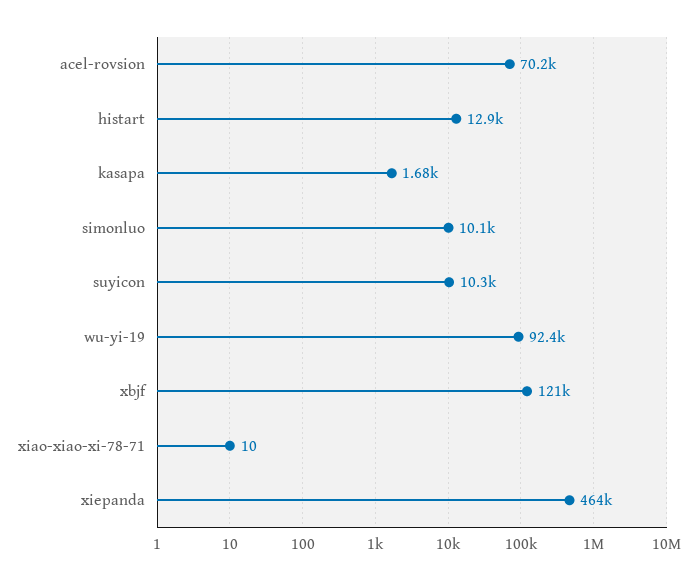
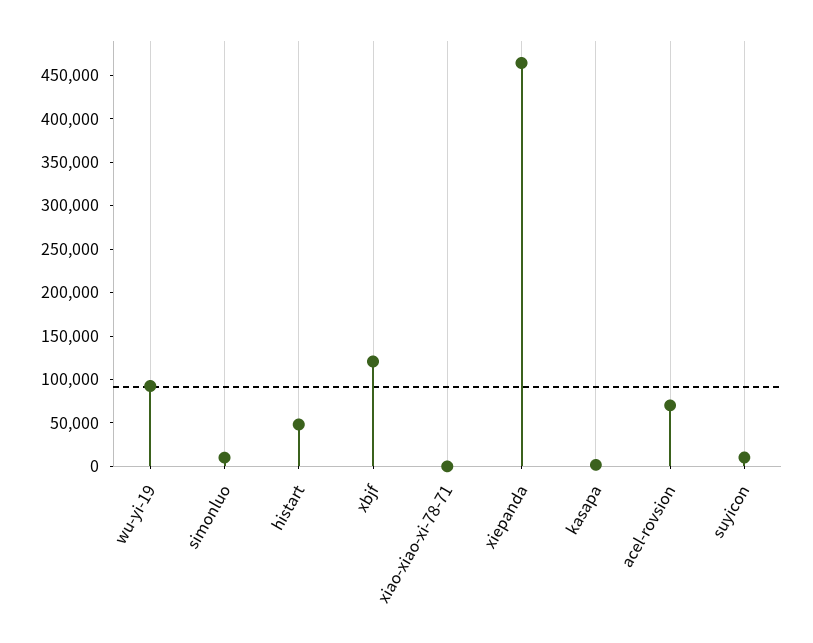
histart: 12900 -> 50000

